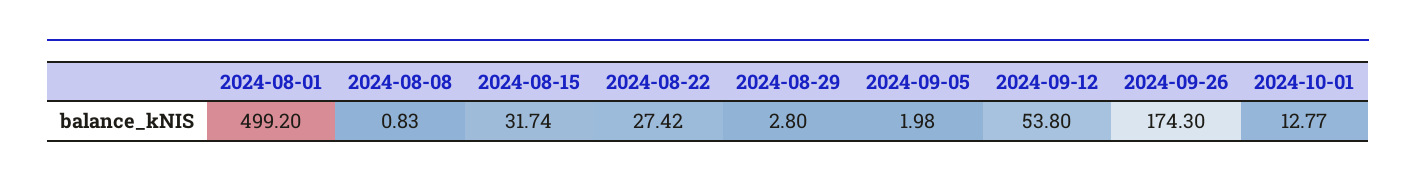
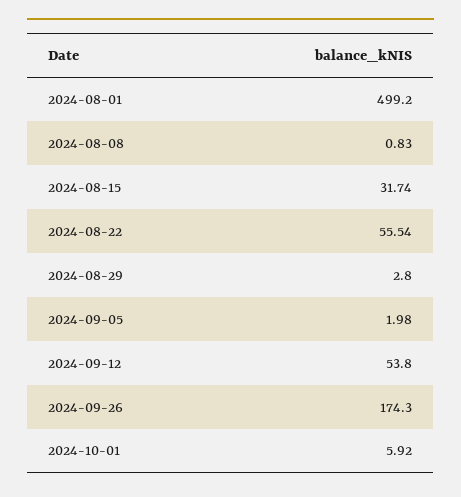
2024-08-22: 27.42 -> 55.54
2024-10-01: 12.77 -> 5.92

